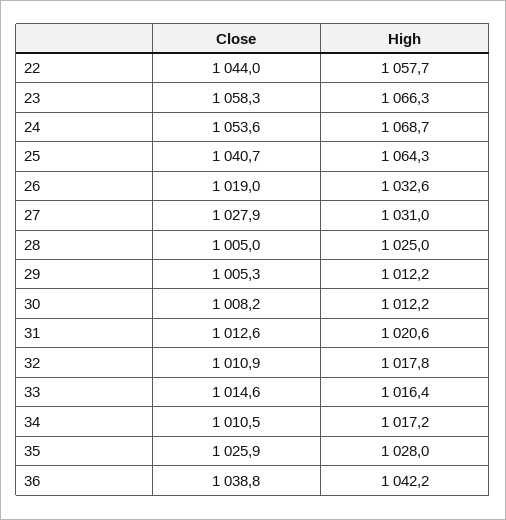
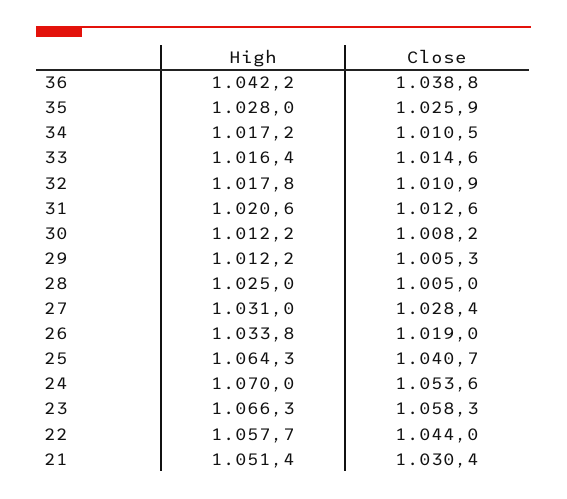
High, 24: 1068.7 -> 1070
High, 26: 1032.6 -> 1033.8
Close, 27: 1027.9 -> 1028.4
High, 21: none -> 1051.4
Close, 21: none -> 1030.4

